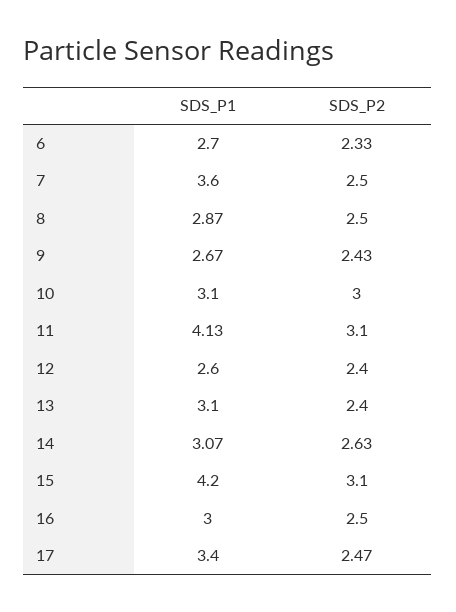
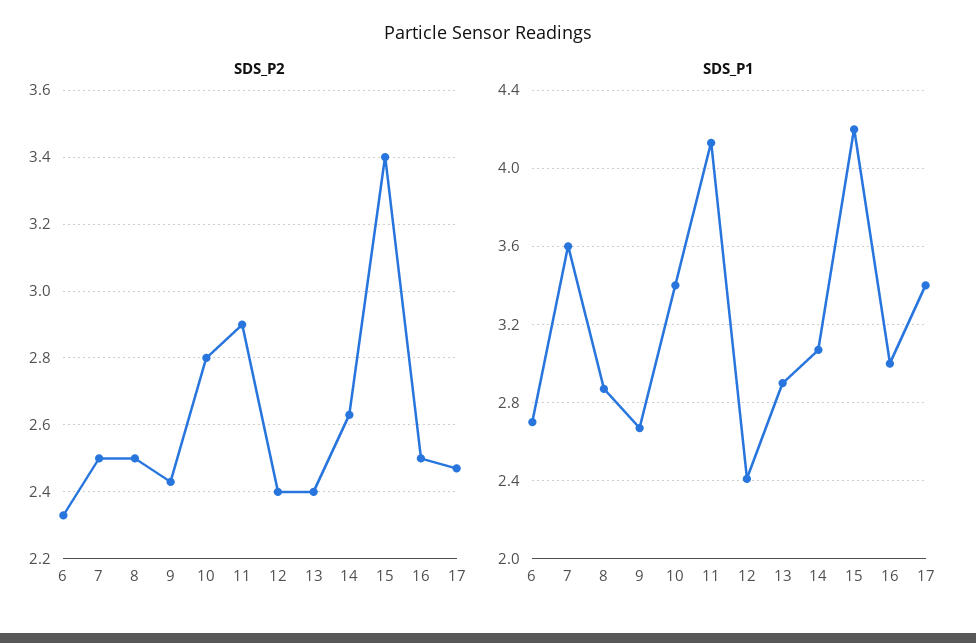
SDS_P1, 10: 3.1 -> 3.4
SDS_P2, 10: 3 -> 2.8
SDS_P2, 11: 3.1 -> 2.9
SDS_P1, 12: 2.6 -> 2.4
SDS_P1, 13: 3.1 -> 2.9
SDS_P2, 15: 3.1 -> 3.4

